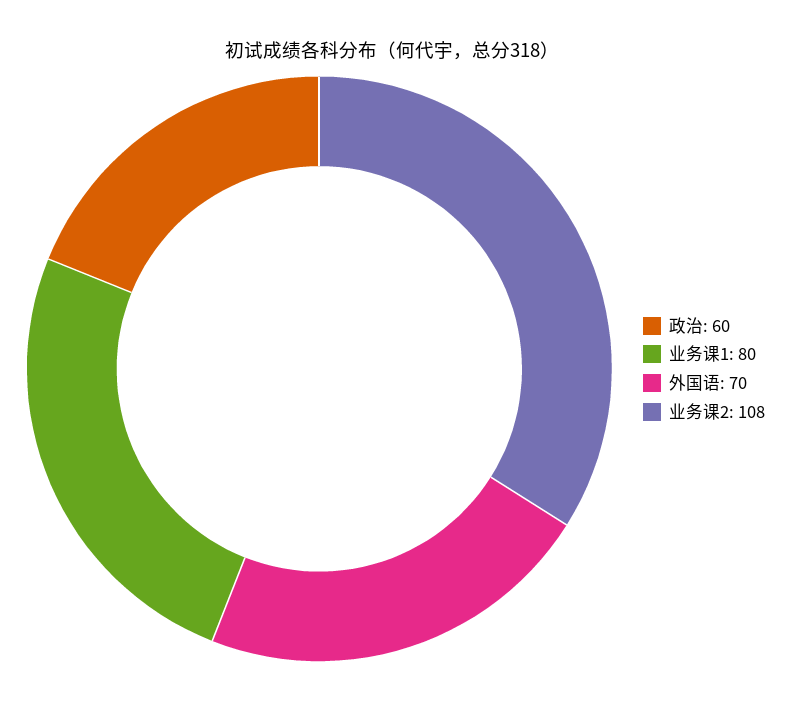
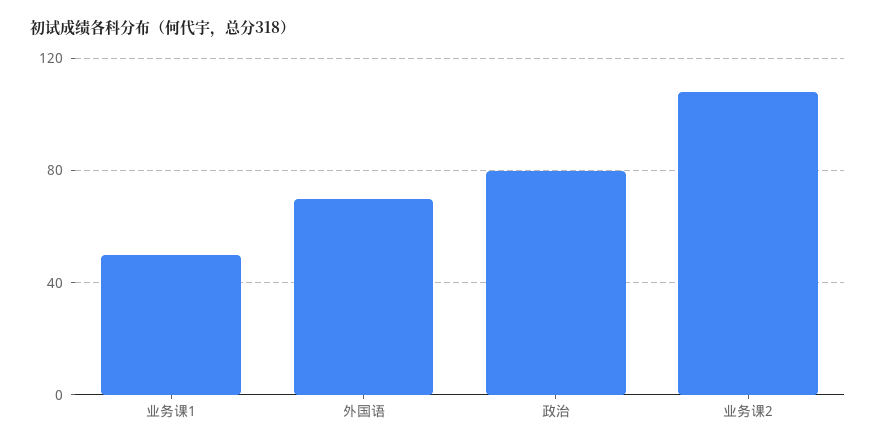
政治: 60 -> 80
业务课1: 80 -> 50

